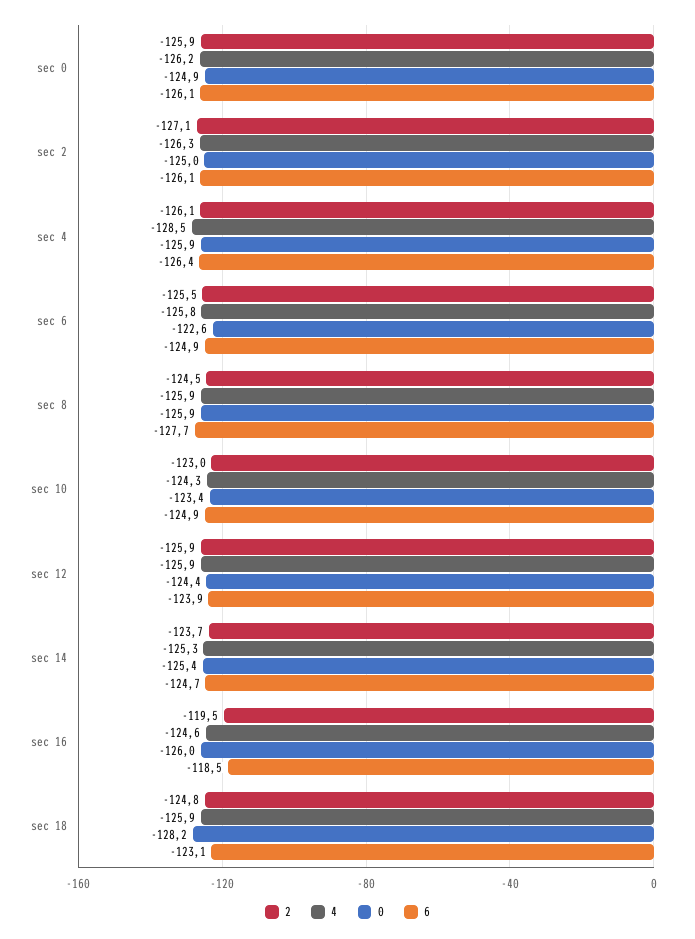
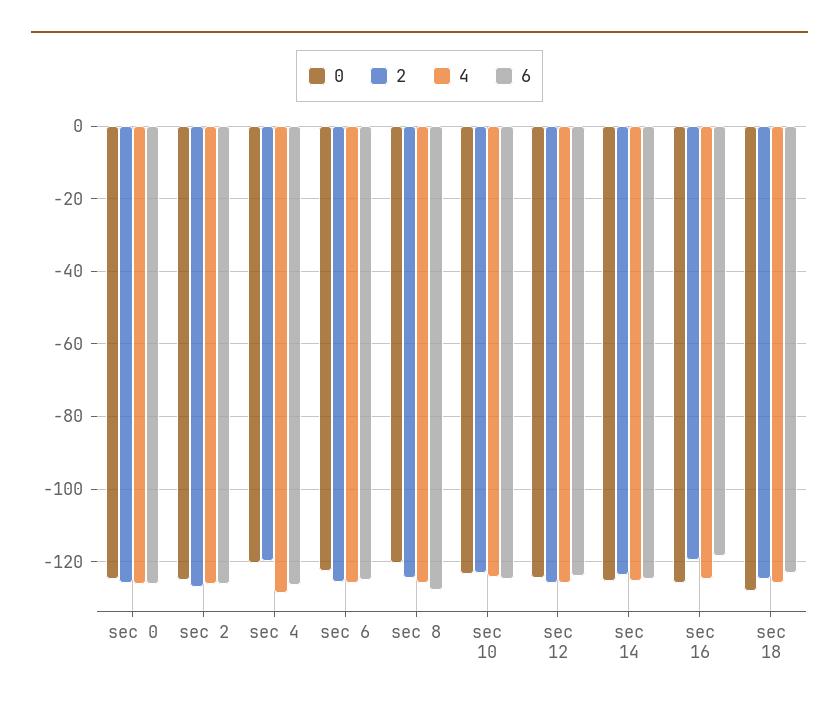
2, sec 4: -126.1 -> -120
0, sec 4: -125.9 -> -120
0, sec 8: -125.9 -> -120

